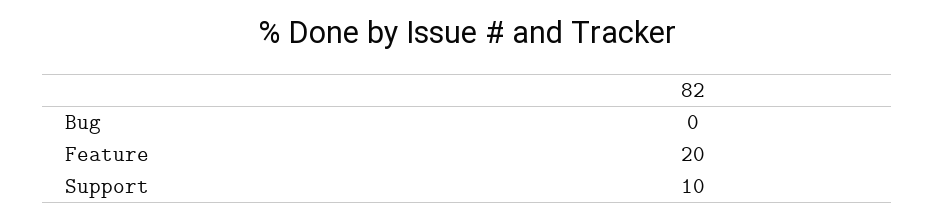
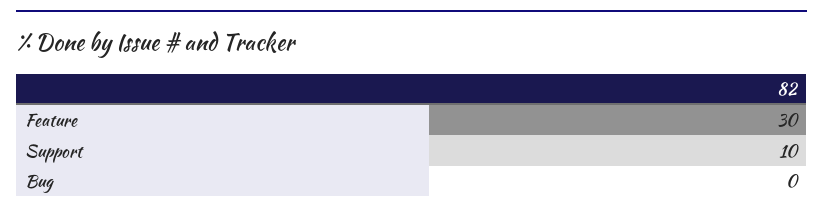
Feature: 20 -> 30

